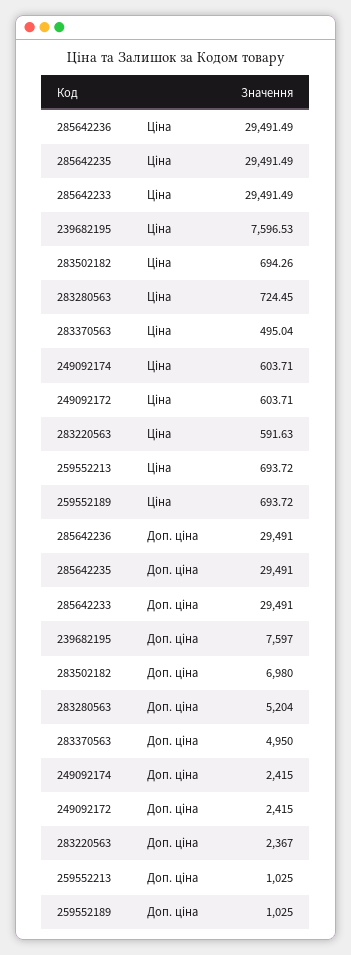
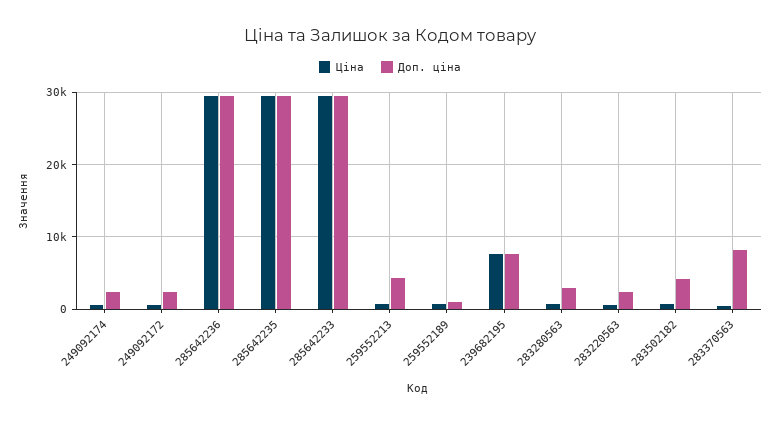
Доп. ціна, 283502182: 6980 -> 4000
Доп. ціна, 283280563: 5204 -> 3000
Доп. ціна, 283370563: 4950 -> 8000
Доп. ціна, 259552213: 1025 -> 4000

